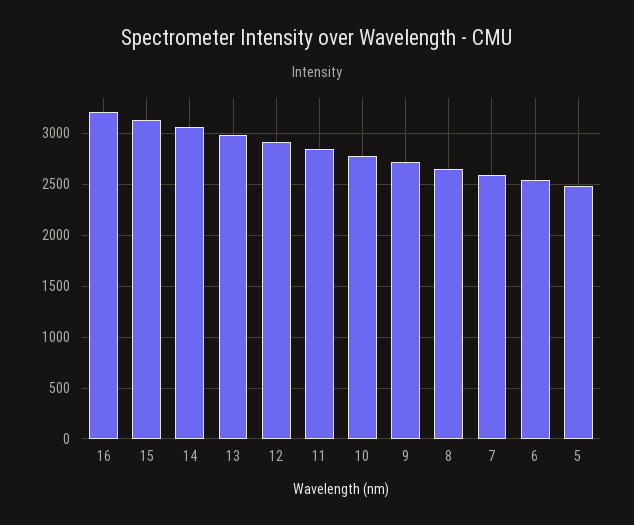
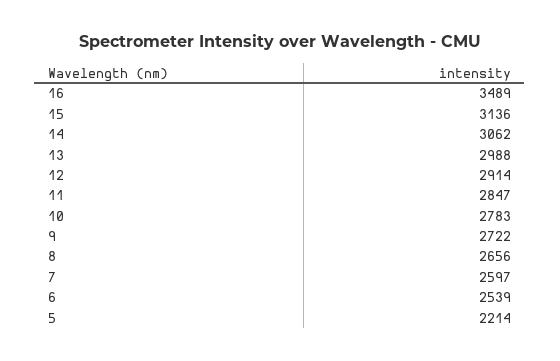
16: 3200 -> 3489
5: 2500 -> 2214

